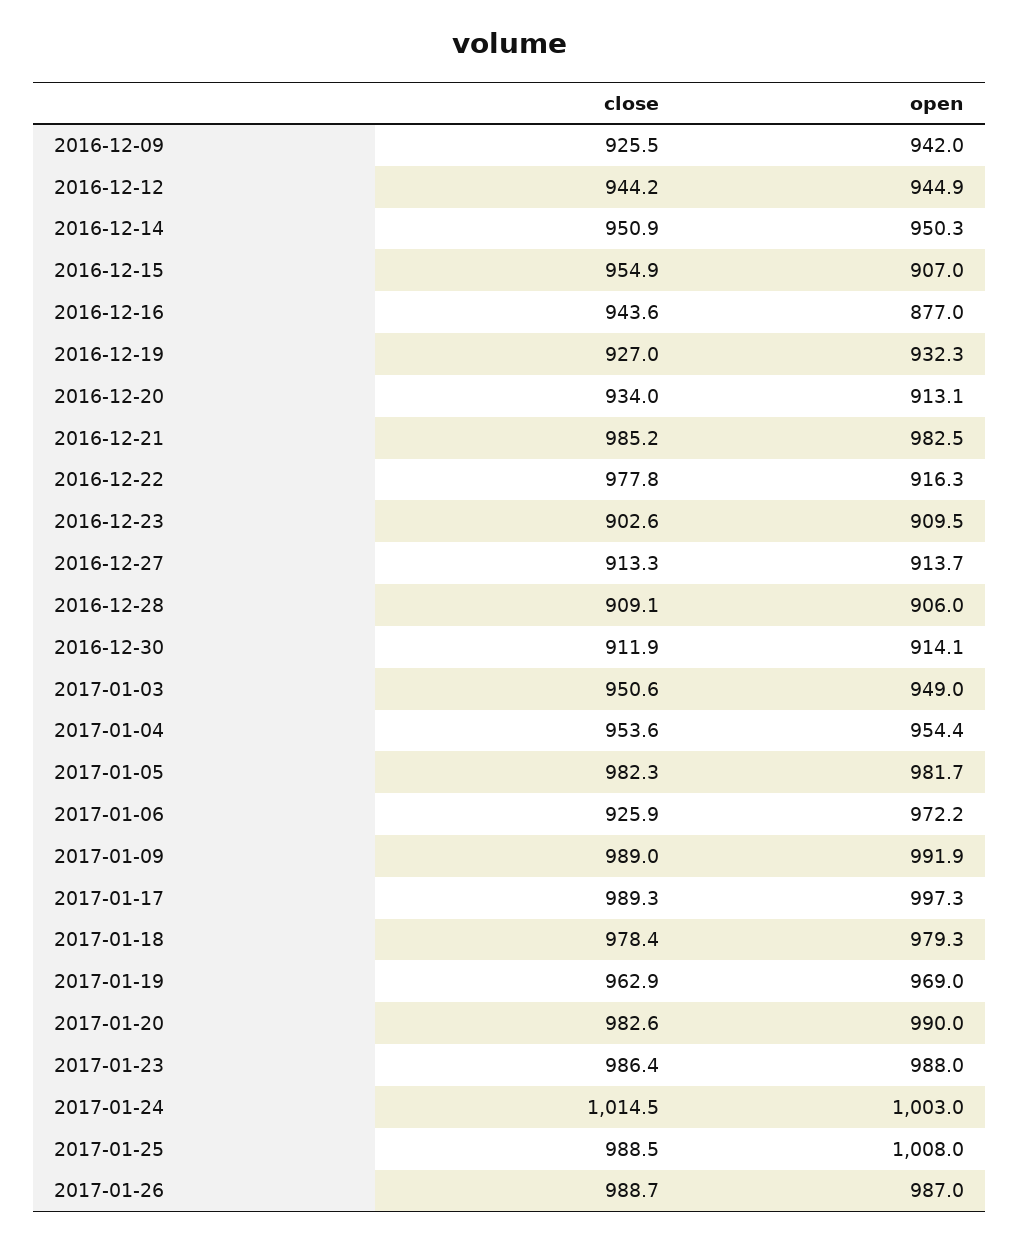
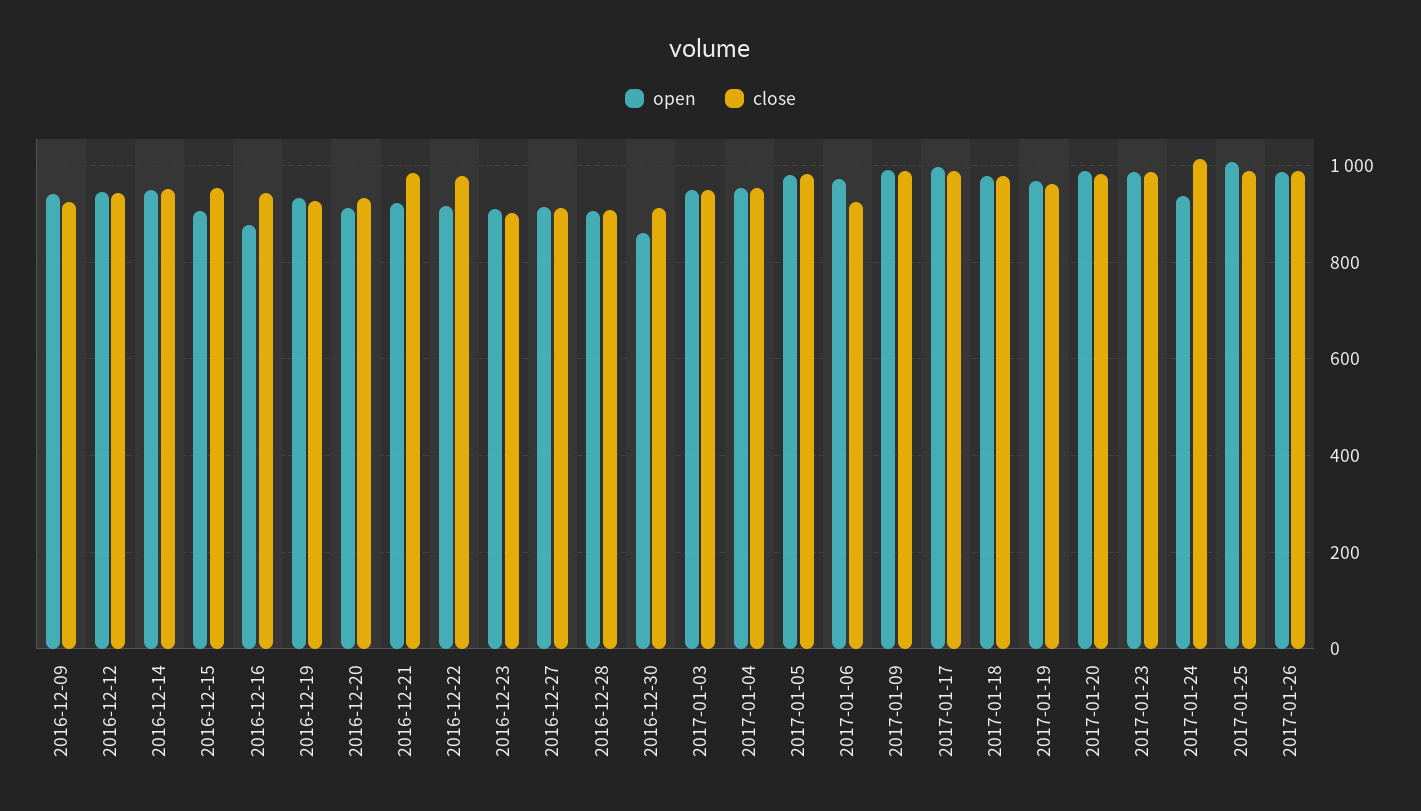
open, 2016-12-21: 982.5 -> 920
open, 2016-12-30: 914.1 -> 860
open, 2017-01-24: 1003 -> 940

